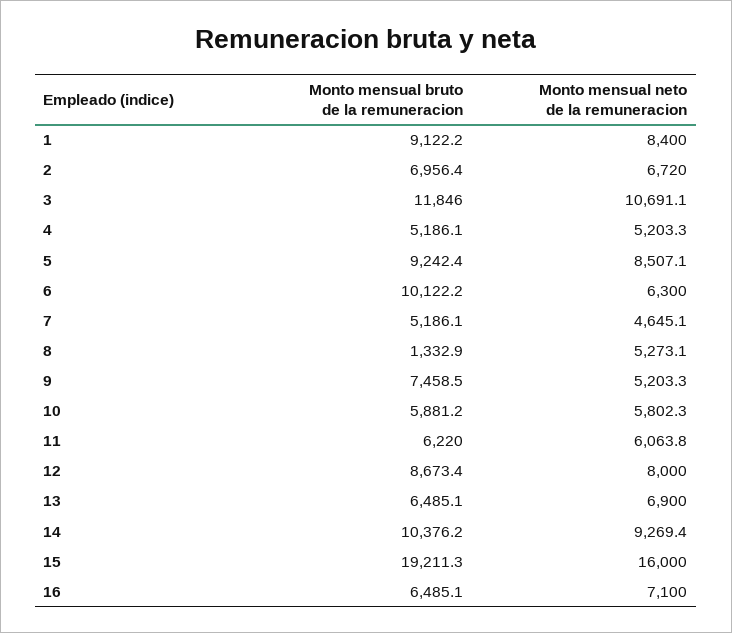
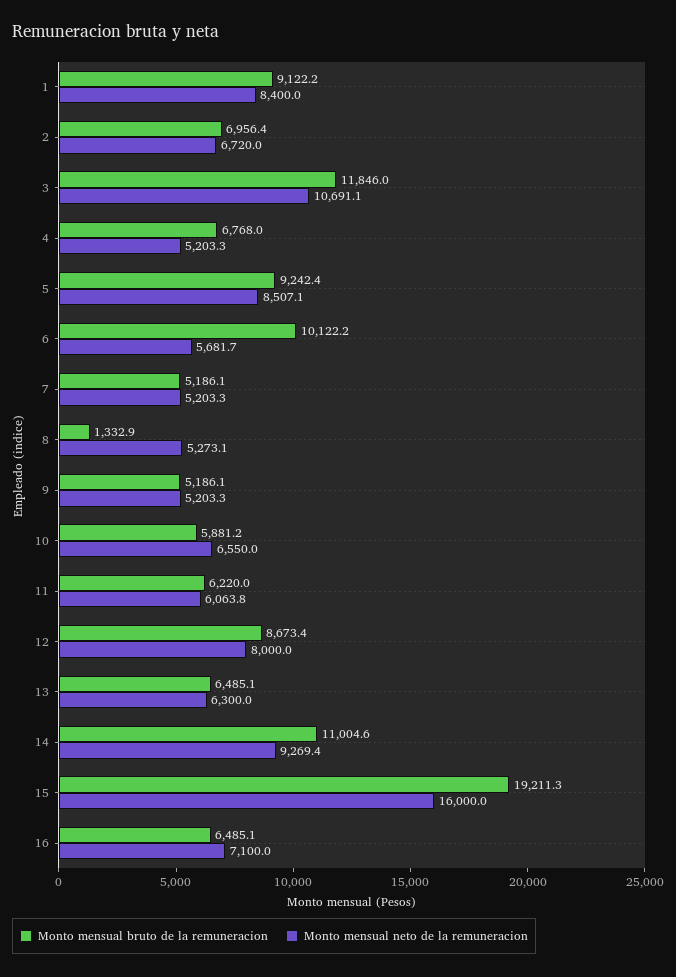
Monto mensual bruto de la remuneracion, 4: 5186.1 -> 6768
Monto mensual neto de la remuneracion, 6: 6300 -> 5681.7
Monto mensual neto de la remuneracion, 7: 4645.1 -> 5203.3
Monto mensual bruto de la remuneracion, 9: 7458.5 -> 5186.1
Monto mensual neto de la remuneracion, 10: 5802.3 -> 6550
Monto mensual neto de la remuneracion, 13: 6900 -> 6300
Monto mensual bruto de la remuneracion, 14: 10376.2 -> 11004.6

